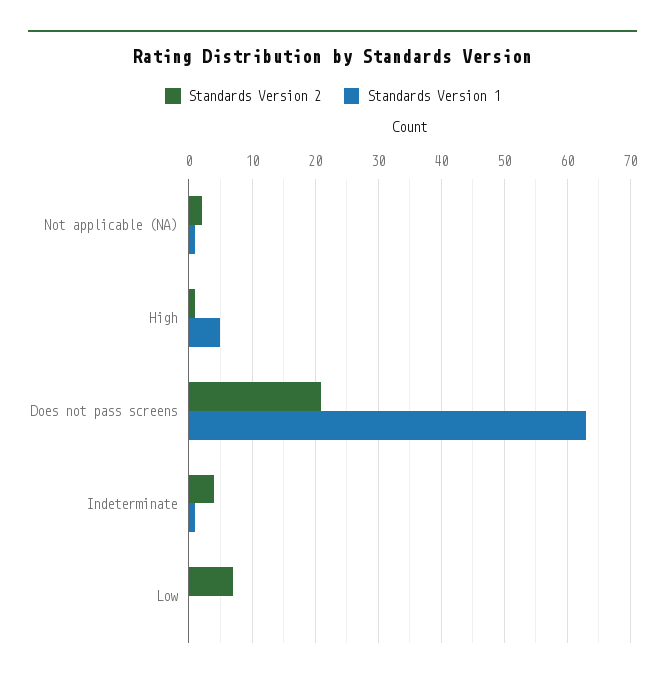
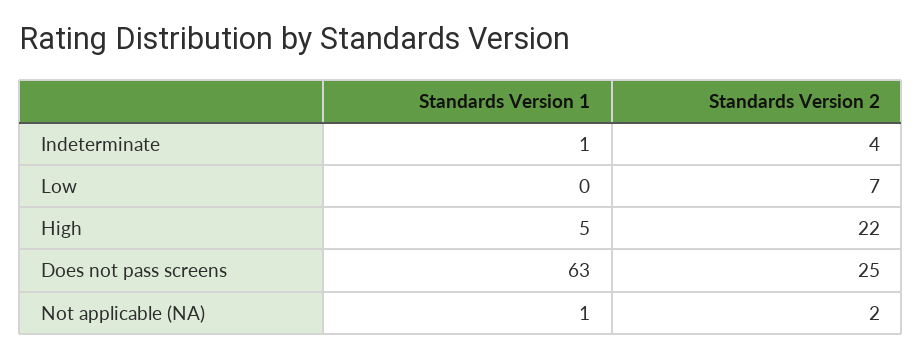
Standards Version 2, High: 1 -> 22
Standards Version 2, Does not pass screens: 21 -> 25

